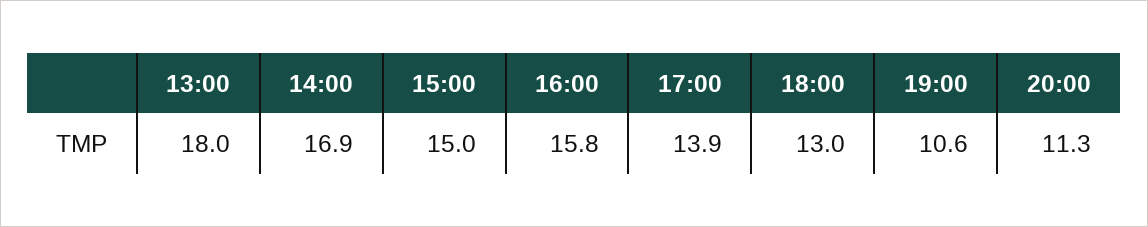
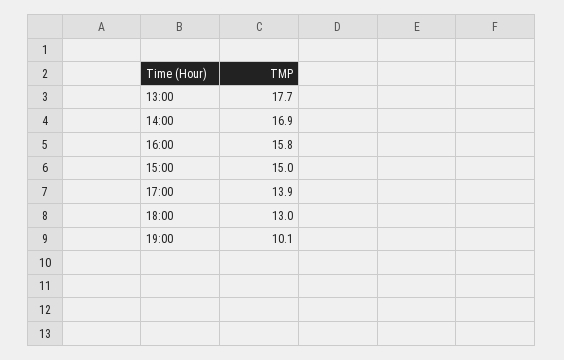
13:00: 18 -> 17.7
19:00: 10.6 -> 10.1
20:00: 11.3 -> none

